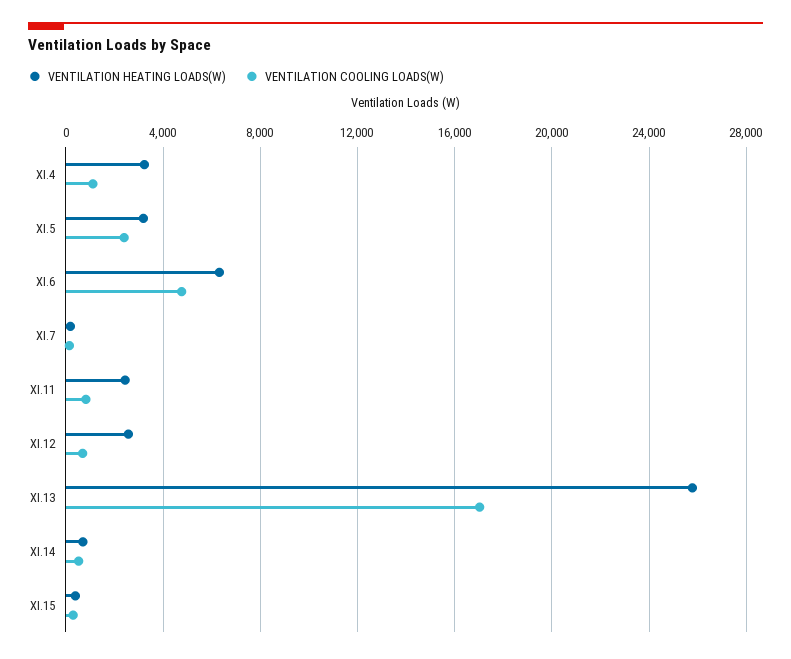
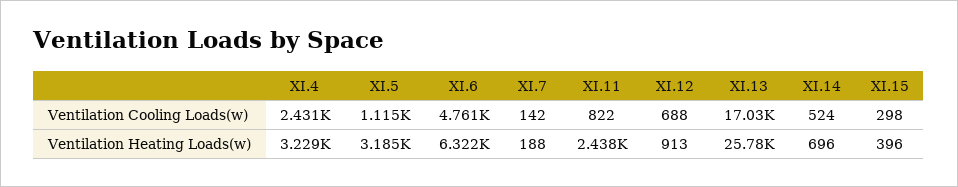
VENTILATION COOLING LOADS(W), XI.4: 1000 -> 2431
VENTILATION COOLING LOADS(W), XI.5: 2500 -> 1115
VENTILATION HEATING LOADS(W), XI.12: 2500 -> 913

